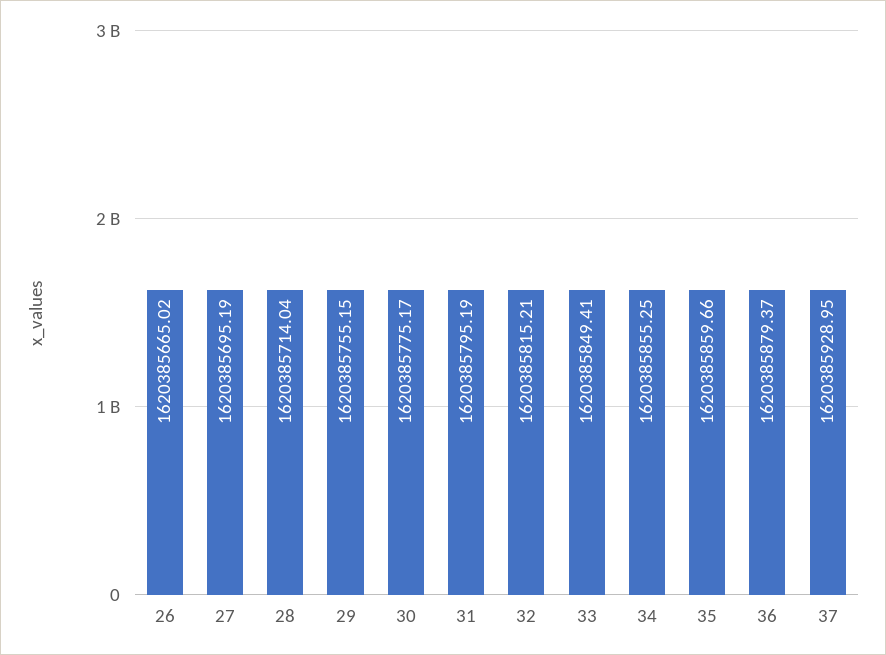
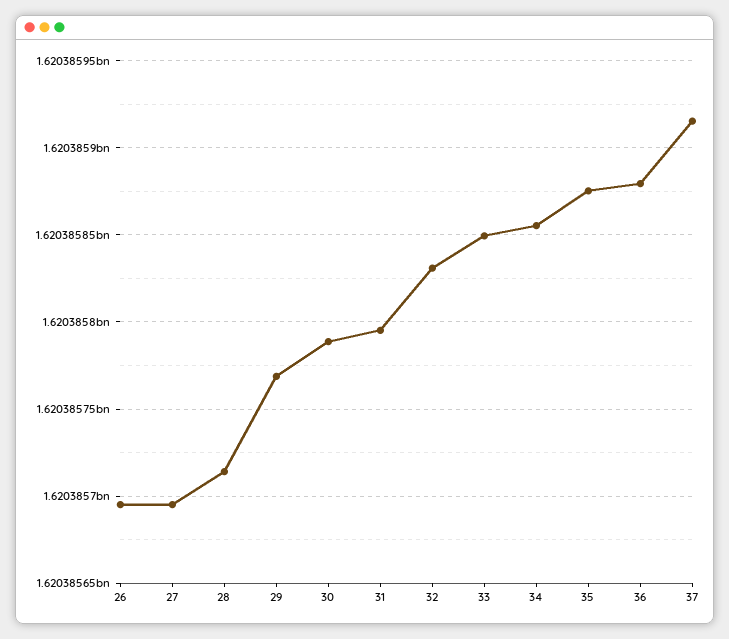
26: 1620385665.02 -> 1620385695
29: 1620385755.15 -> 1620385770
30: 1620385775.17 -> 1620385790
32: 1620385815.21 -> 1620385830
35: 1620385859.66 -> 1620385875
37: 1620385928.95 -> 1620385915

